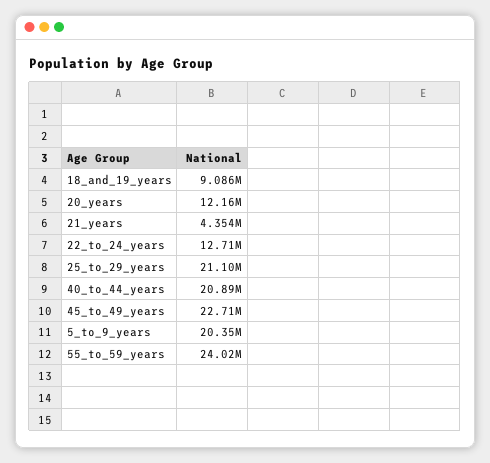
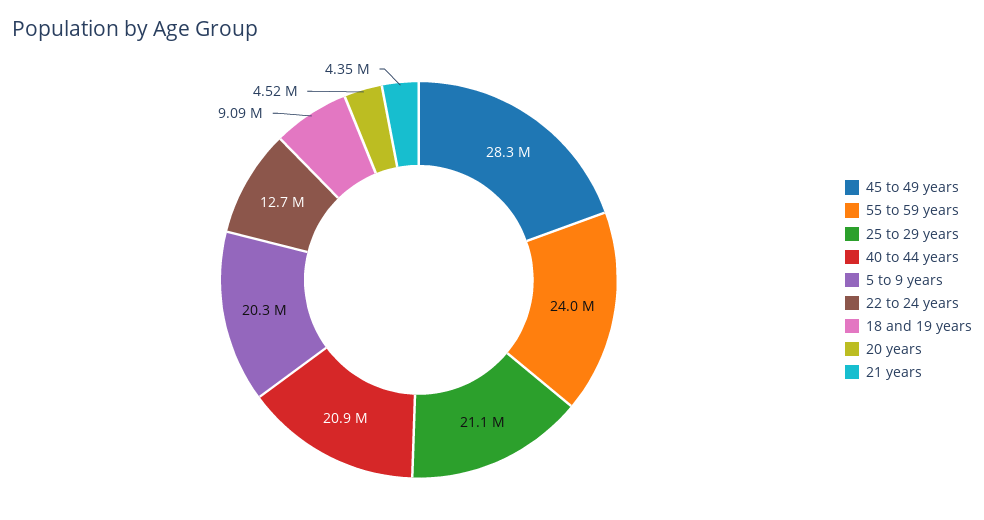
20_years: 12160000 -> 4520000
45_to_49_years: 22710000 -> 28300000

